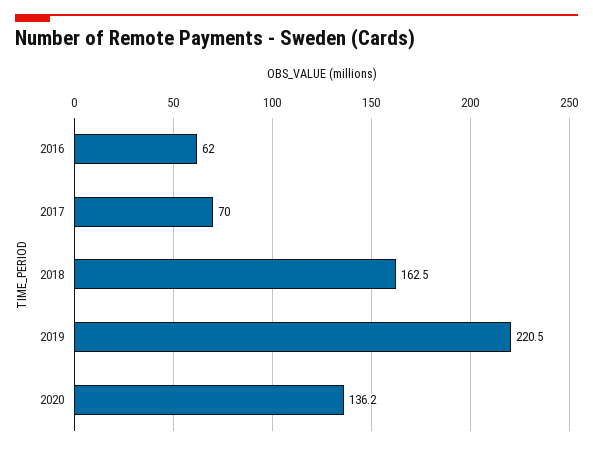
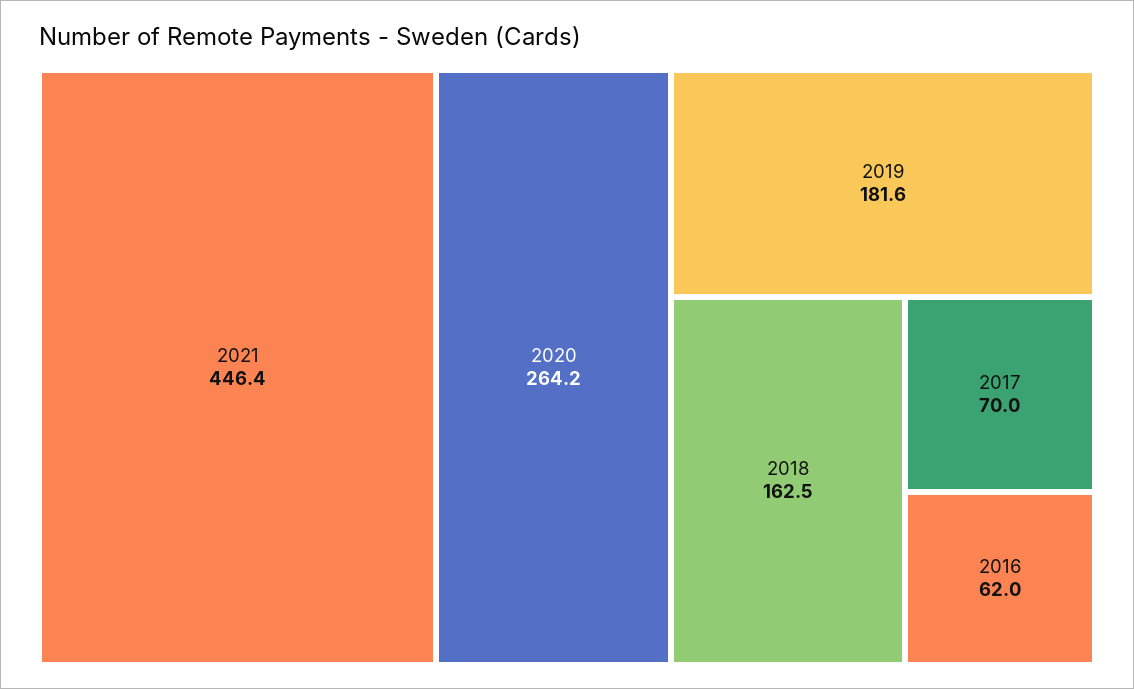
2019: 220.5 -> 181.6
2020: 136.2 -> 264.2
2021: none -> 446.4

